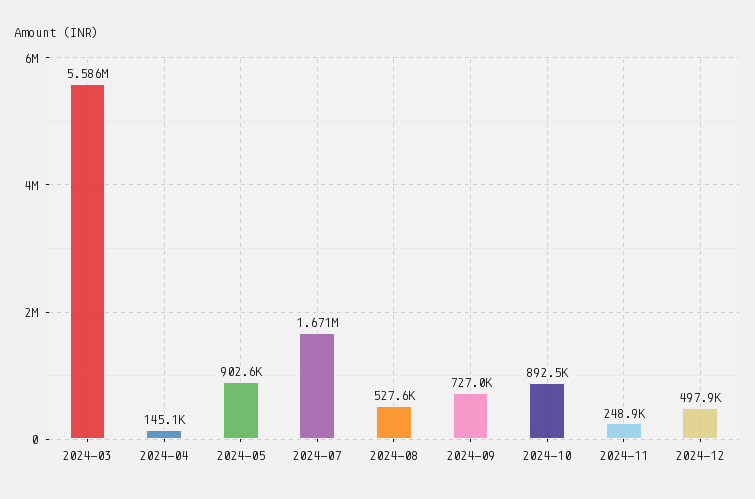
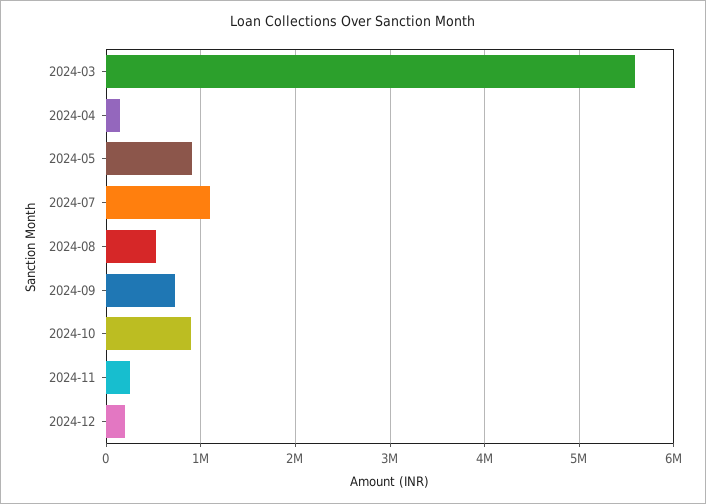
2024-07: 1671000 -> 1100000
2024-12: 497900 -> 200000

